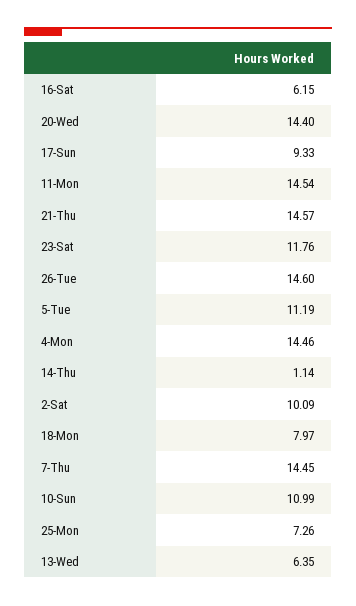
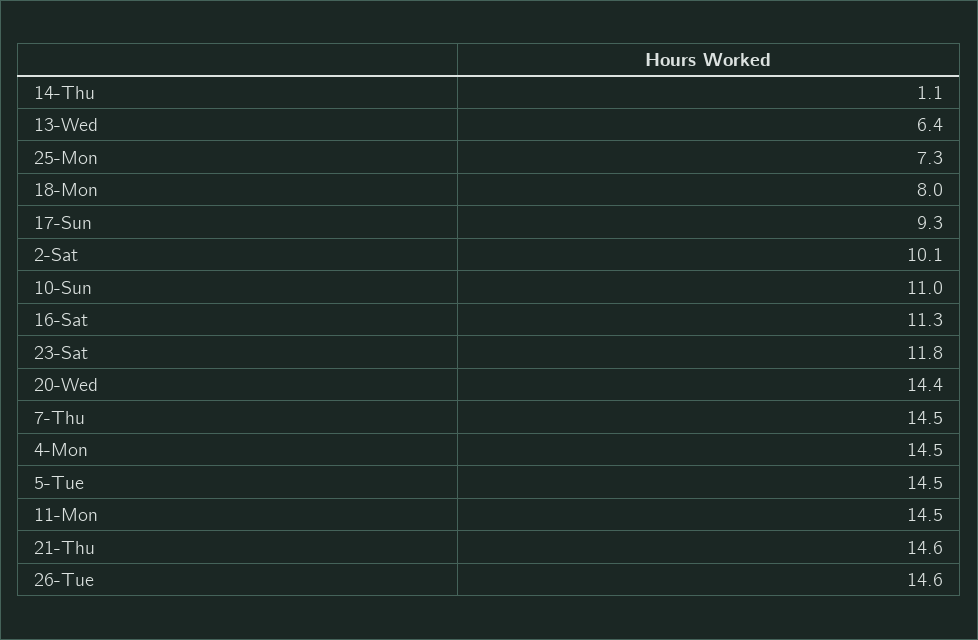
16-Sat: 6.15 -> 11.3
5-Tue: 11.19 -> 14.5

